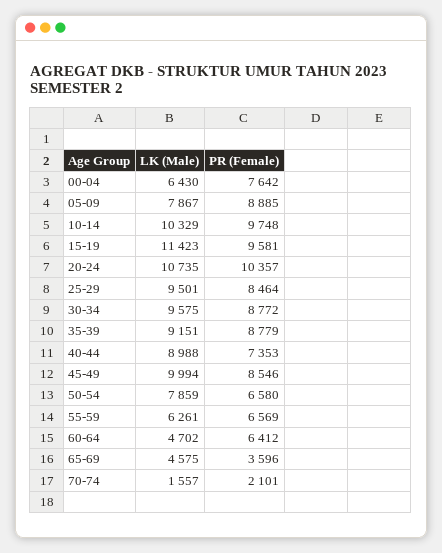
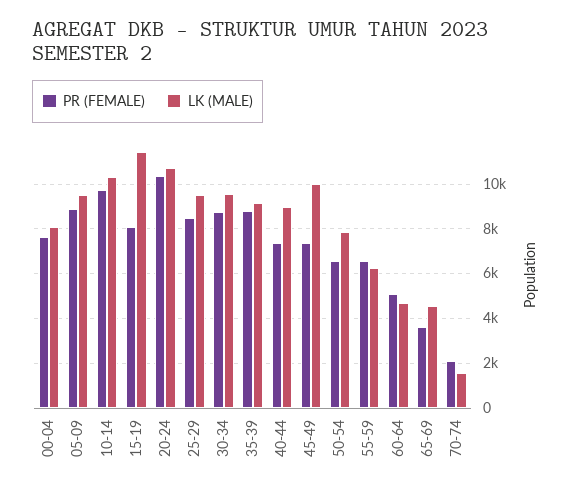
LK (Male), 00-04: 6430 -> 8000
LK (Male), 05-09: 7867 -> 9500
PR (Female), 15-19: 9581 -> 8000
PR (Female), 45-49: 8546 -> 7500
PR (Female), 60-64: 6412 -> 5000

